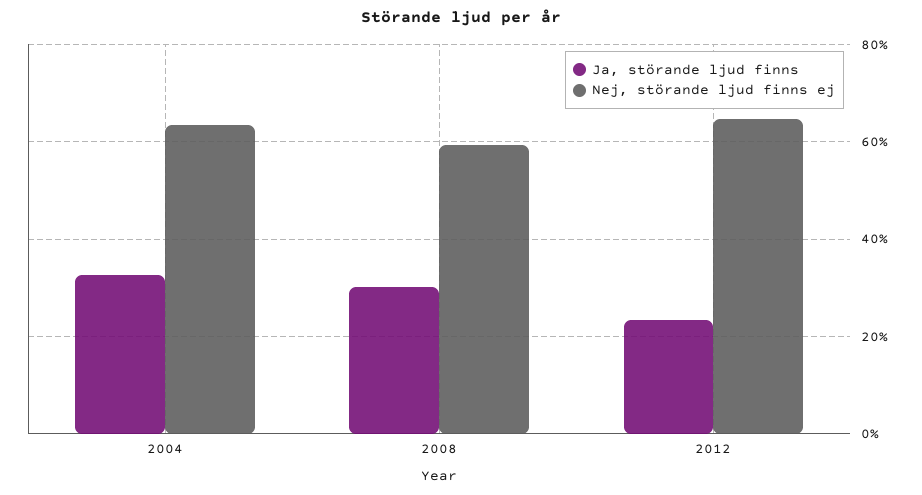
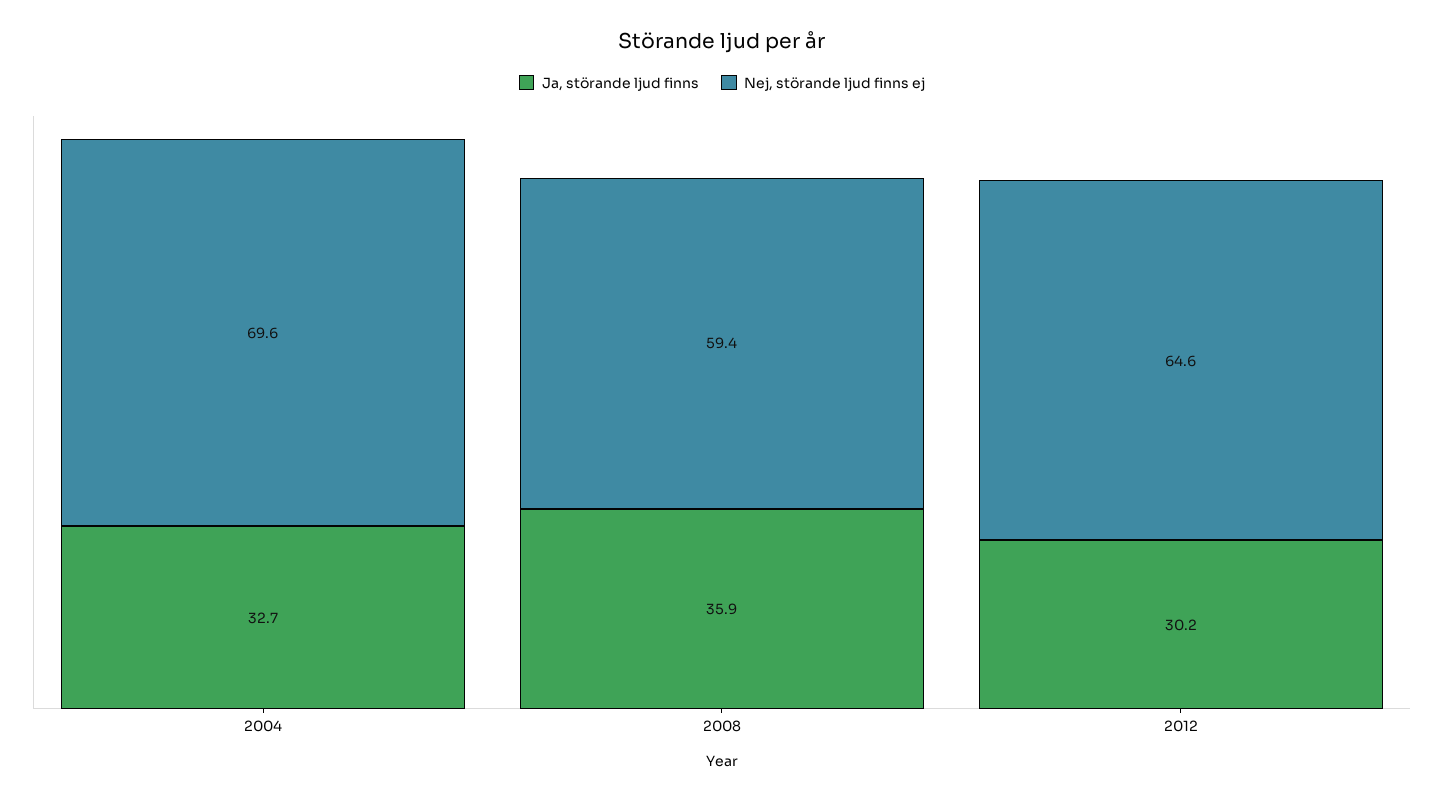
Nej, störande ljud finns ej, 2004: 64 -> 69.6
Ja, störande ljud finns, 2008: 30 -> 35.9
Ja, störande ljud finns, 2012: 24 -> 30.2

